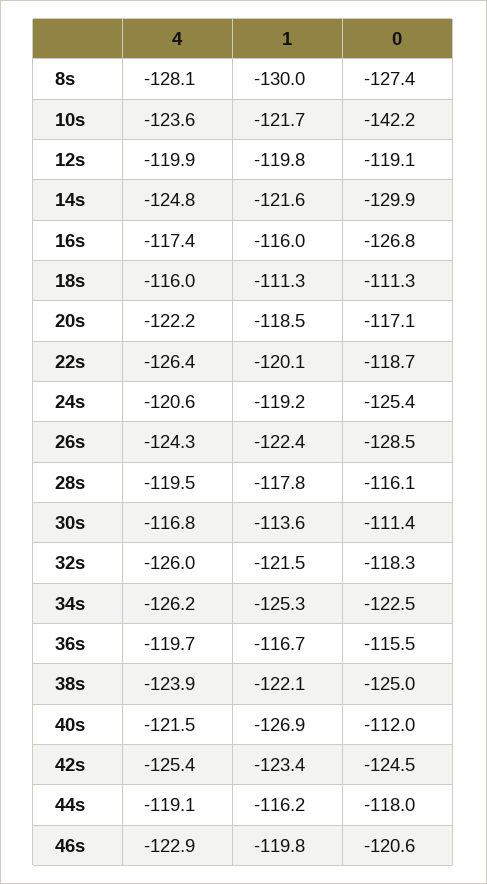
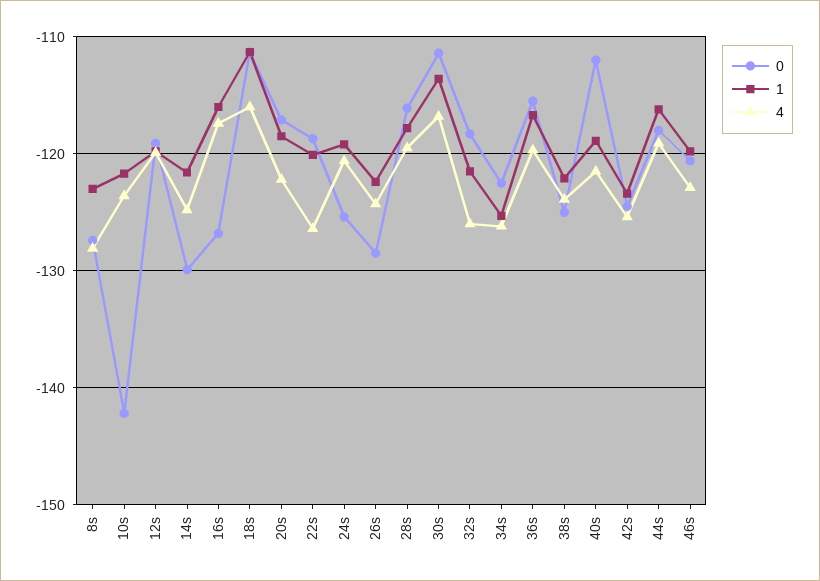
1, 8s: -130 -> -123
1, 40s: -126.9 -> -119

